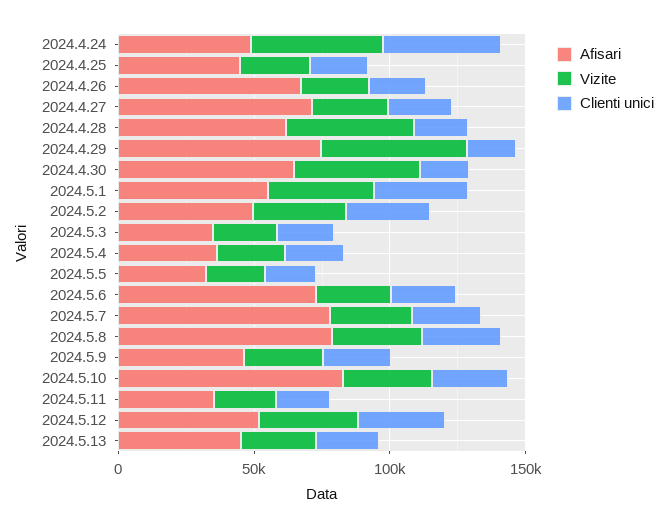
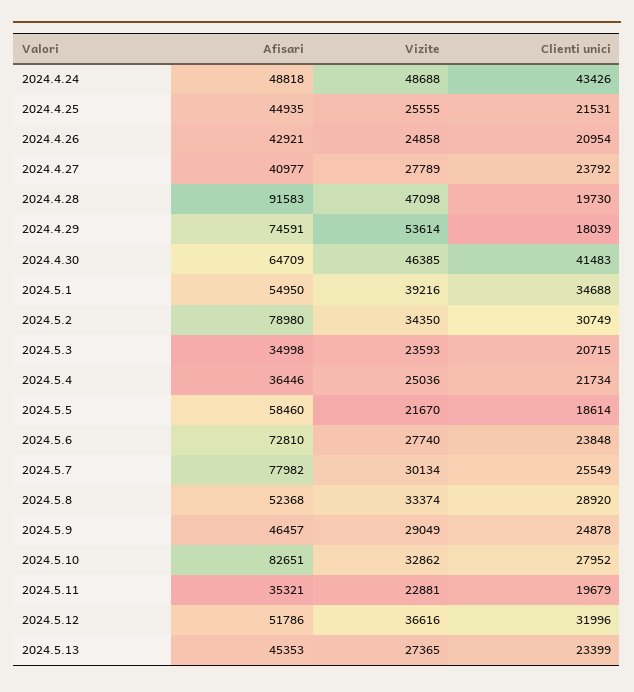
Afisari, 2024.4.26: 70000 -> 42921
Afisari, 2024.4.27: 70000 -> 40977
Afisari, 2024.4.28: 60000 -> 91583
Clienti unici, 2024.4.30: 20000 -> 41483
Afisari, 2024.5.2: 50000 -> 78980
Afisari, 2024.5.5: 30000 -> 58460
Afisari, 2024.5.8: 80000 -> 52368

